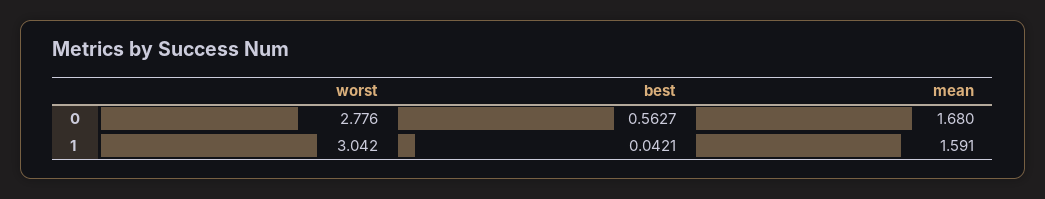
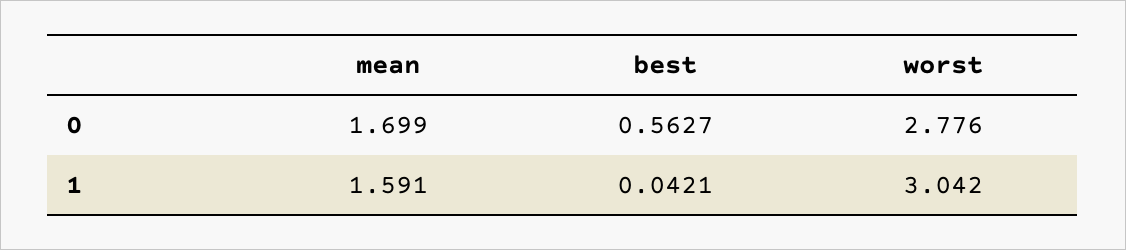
mean, 0: 1.68 -> 1.699

